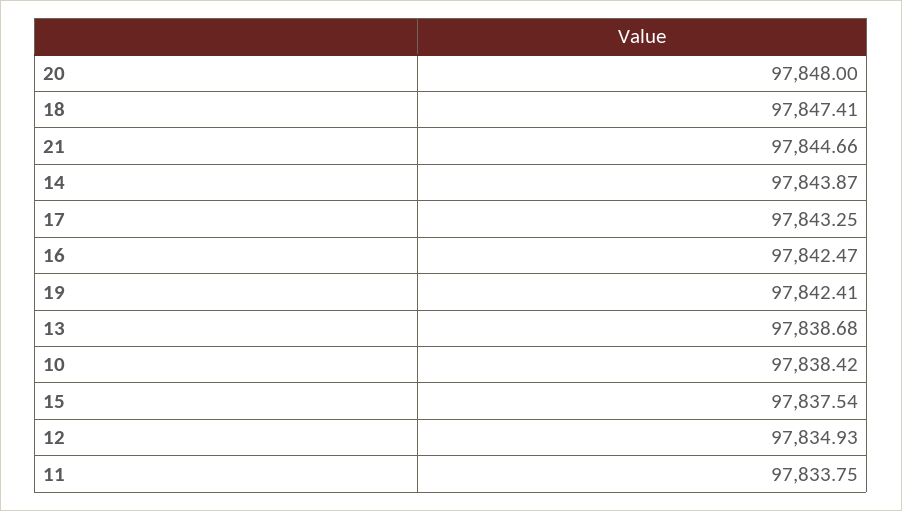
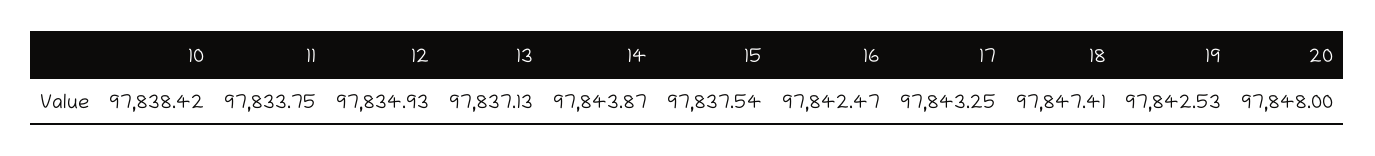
21: 97844.66 -> none
19: 97842.41 -> 97842.53
13: 97838.68 -> 97837.13

